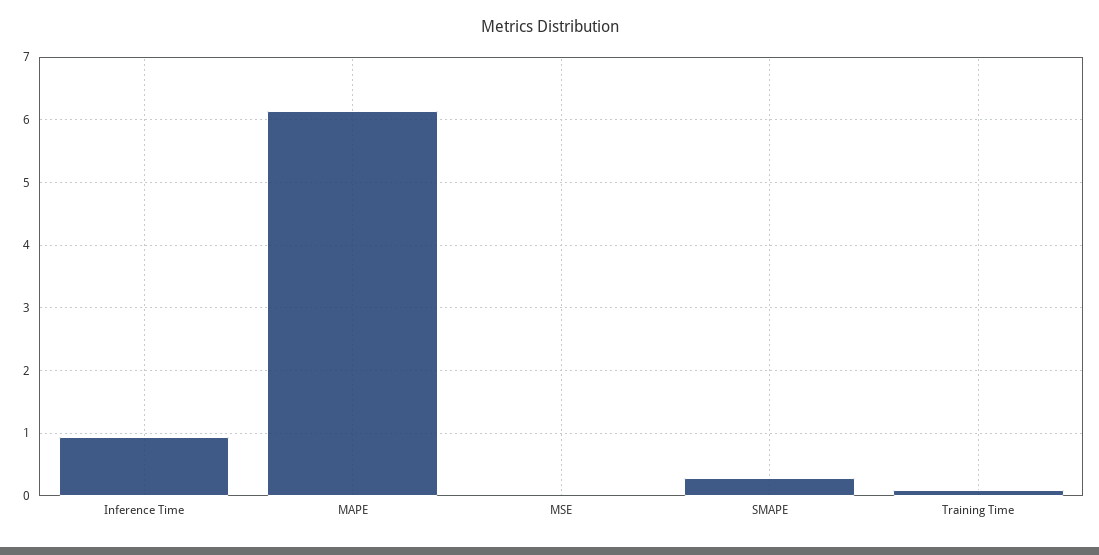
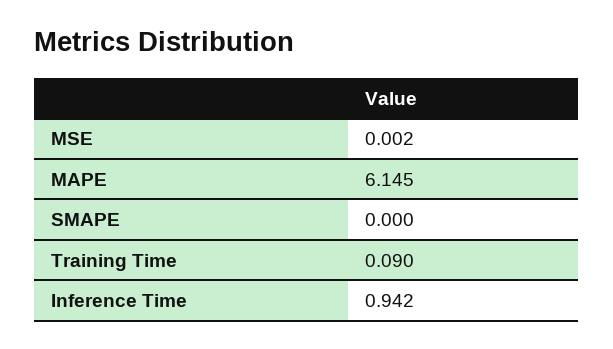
SMAPE: 0.3 -> 0

